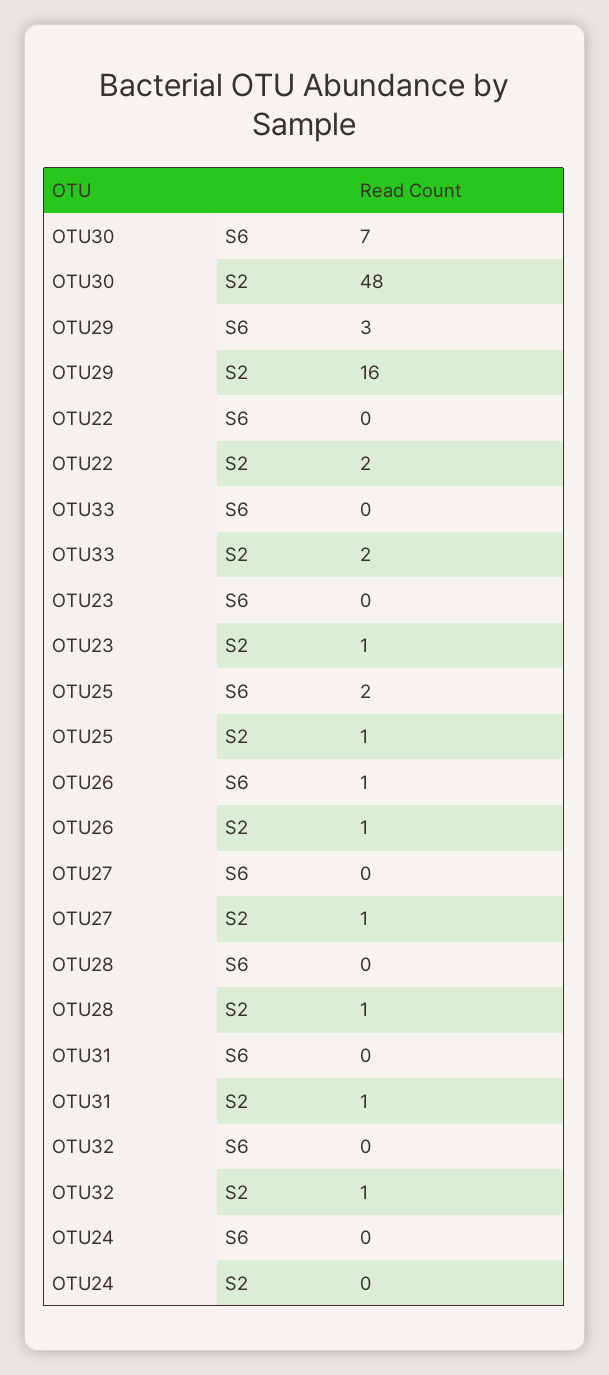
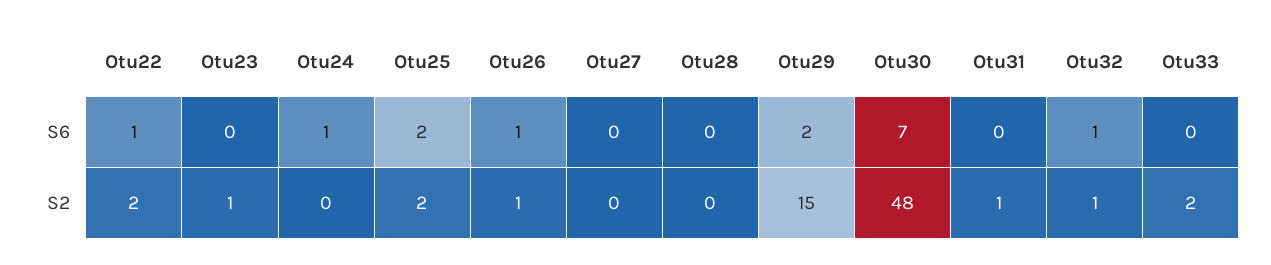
OTU29, S6: 3 -> 2
OTU29, S2: 16 -> 15
OTU22, S6: 0 -> 1
OTU25, S2: 1 -> 2
OTU27, S2: 1 -> 0
OTU28, S2: 1 -> 0
OTU32, S6: 0 -> 1
OTU24, S6: 0 -> 1

